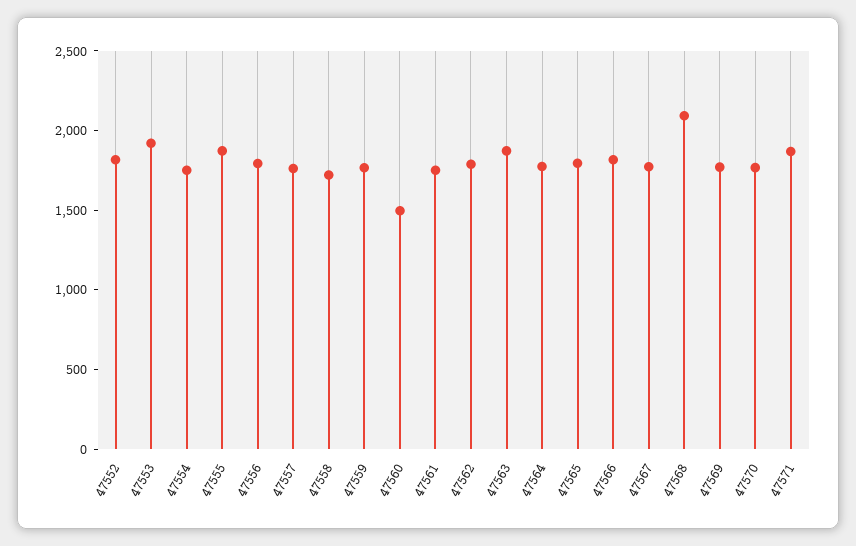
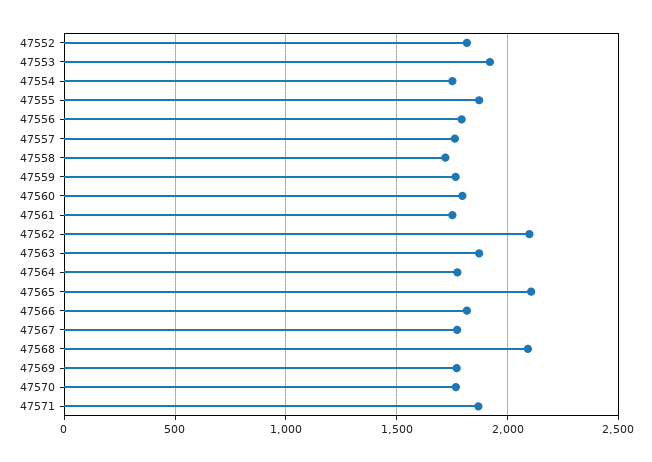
47560: 1500 -> 1800
47562: 1800 -> 2100
47565: 1800 -> 2100

